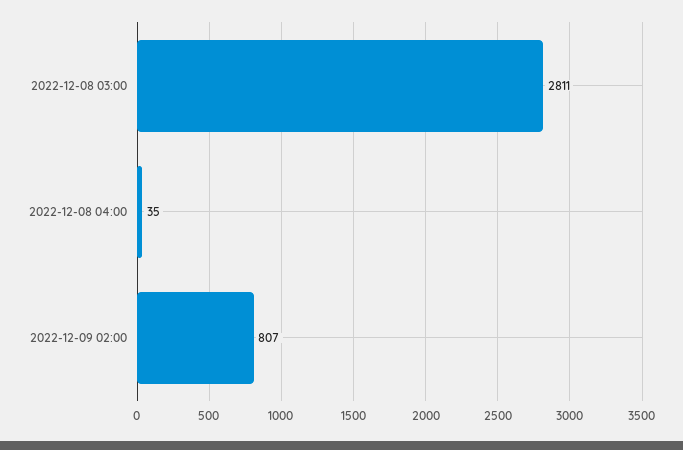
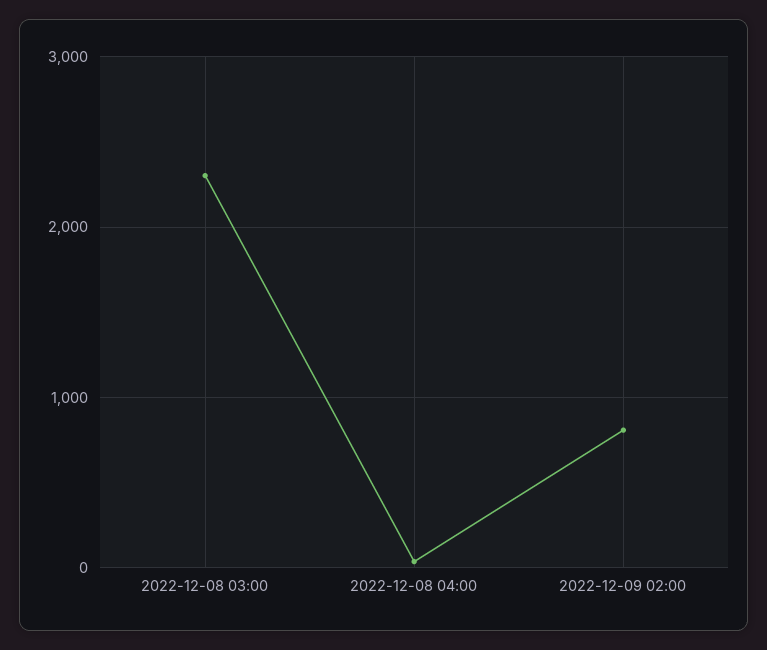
2022-12-08 03:00: 2811 -> 2300

